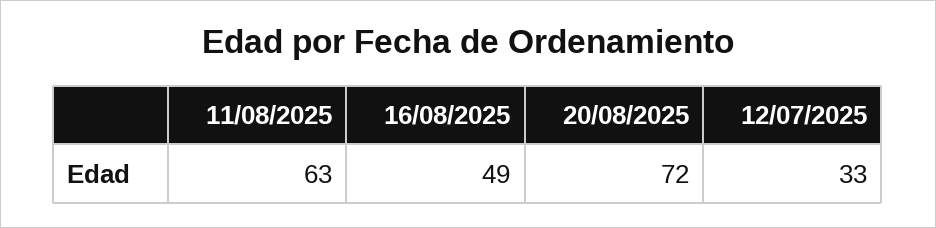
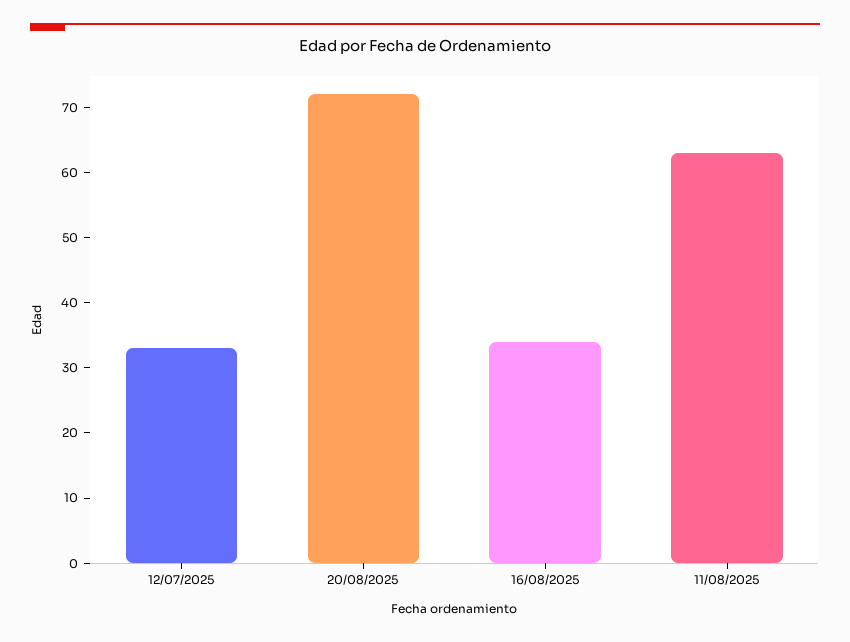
16/08/2025: 49 -> 35

